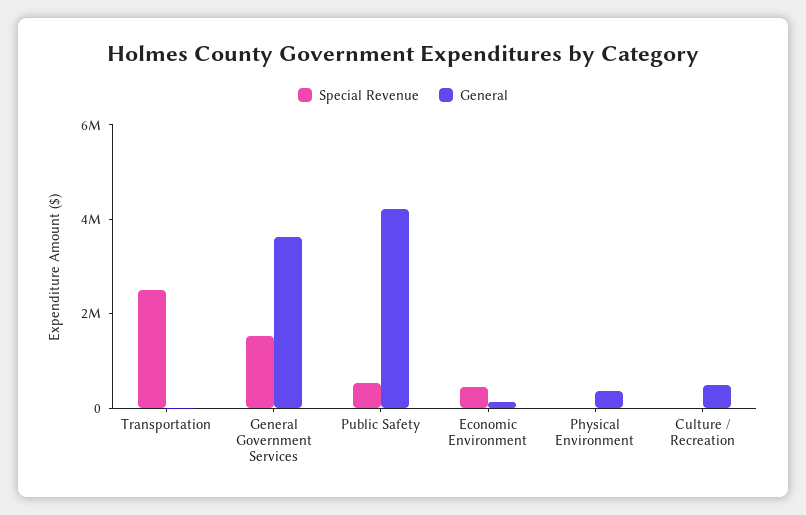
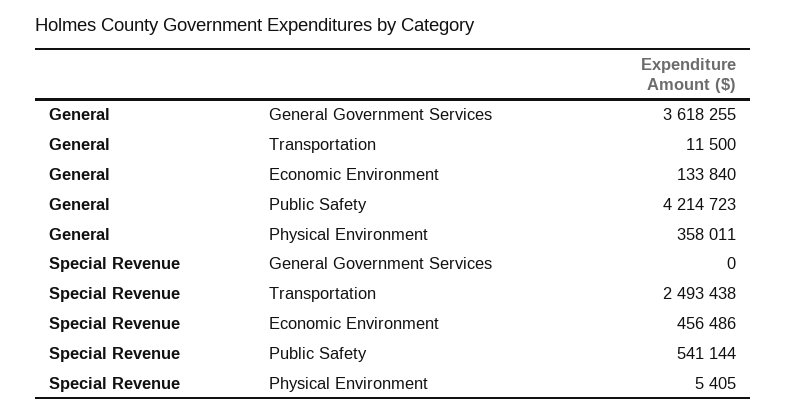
Special Revenue, General Government Services: 1500000 -> 0
Special Revenue, Culture / Recreation: 0 -> none
General, Culture / Recreation: 500000 -> none

